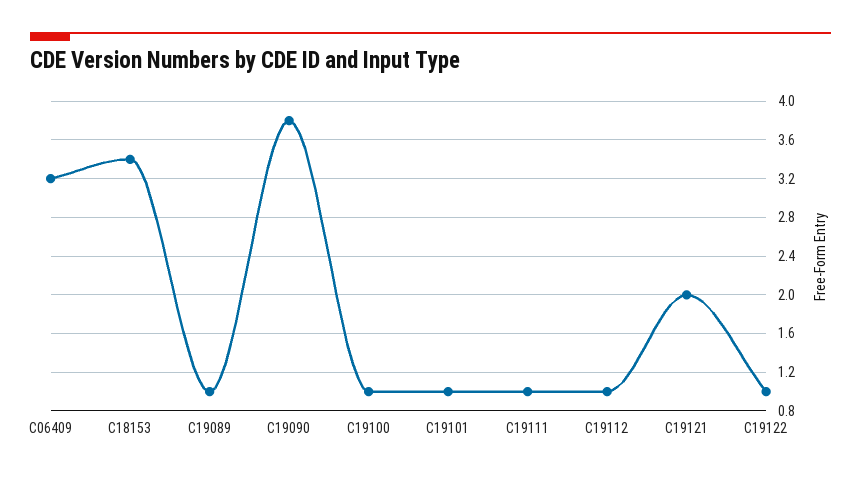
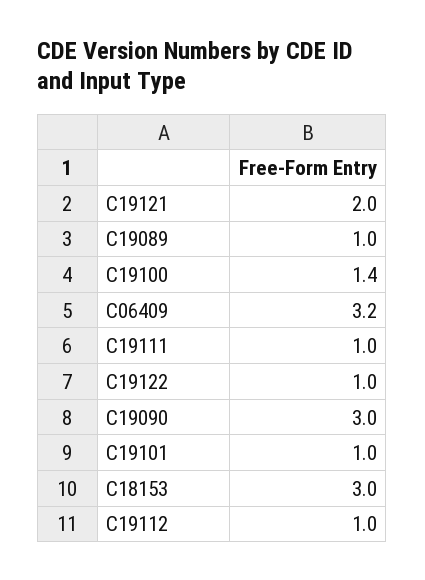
C18153: 3.4 -> 3
C19090: 3.8 -> 3
C19100: 1 -> 1.4

